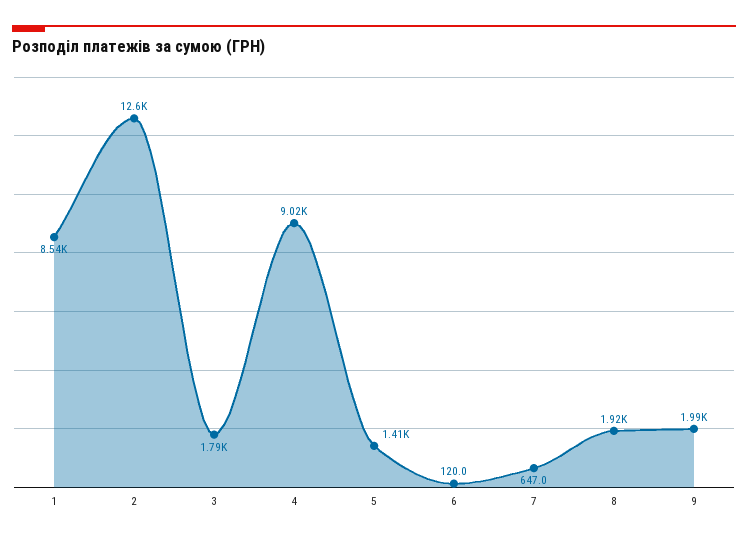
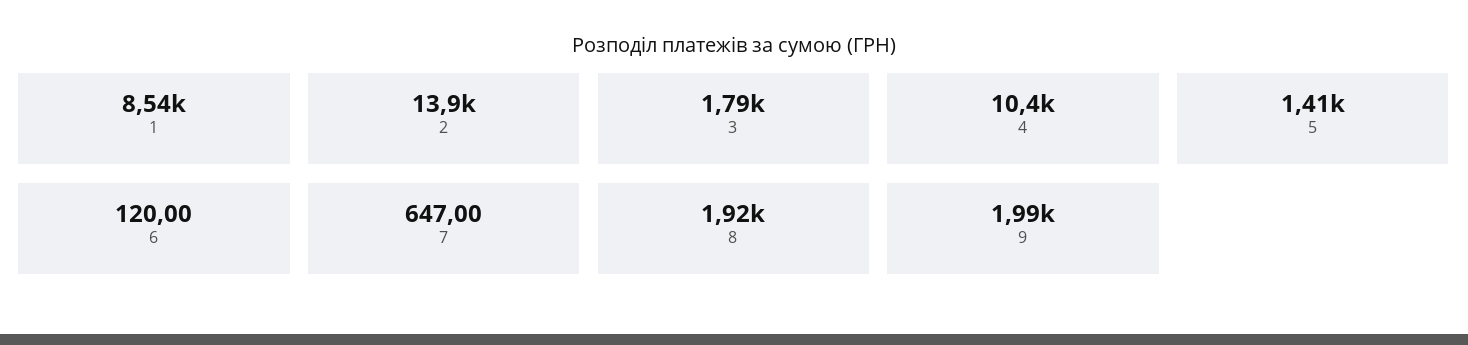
2: 12600 -> 13900
4: 9020 -> 10400

